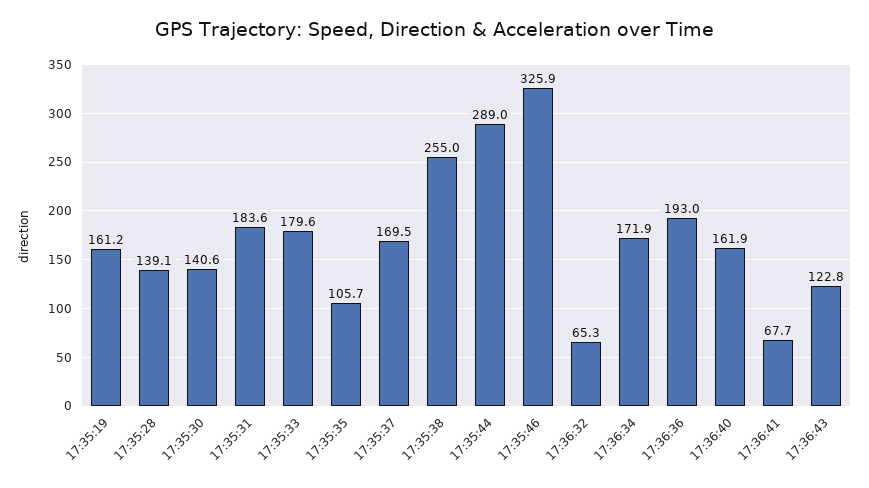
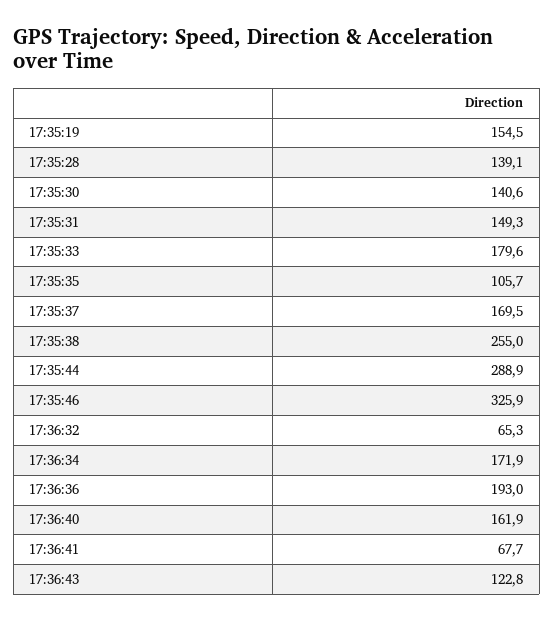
17:35:19: 161.2 -> 154.5
17:35:31: 183.6 -> 149.3
17:35:44: 289 -> 288.9

